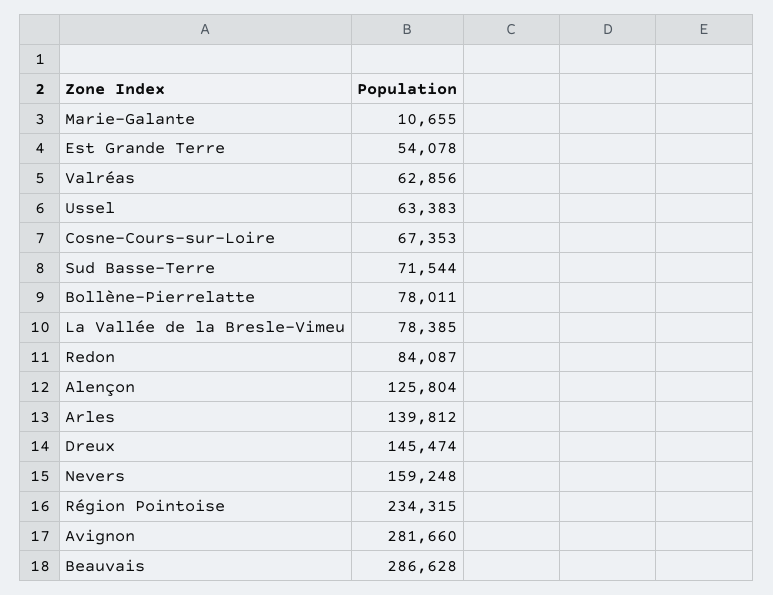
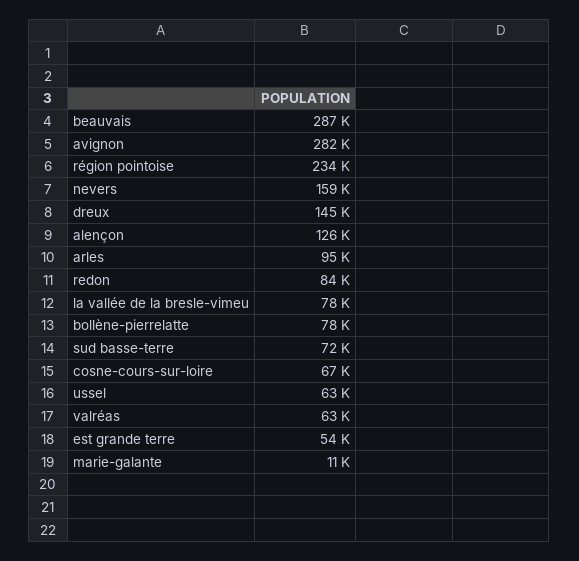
Arles: 139812 -> 95000

